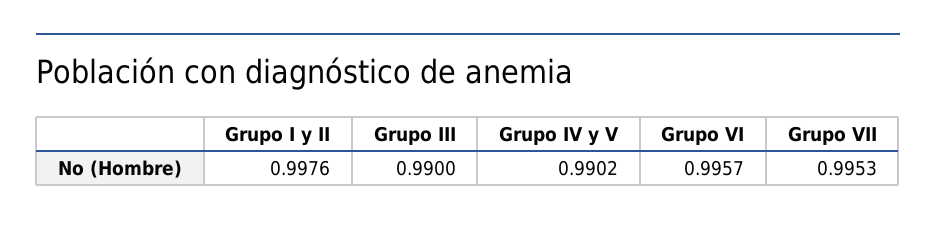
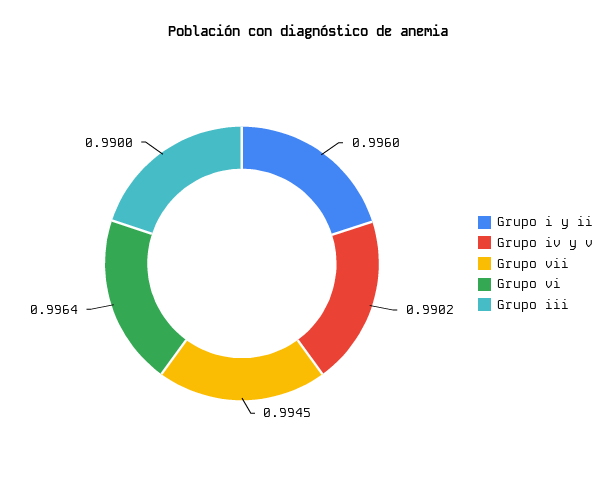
Grupo I y II: 0.9976 -> 0.996
Grupo VI: 0.9957 -> 0.9964
Grupo VII: 0.9953 -> 0.9945

